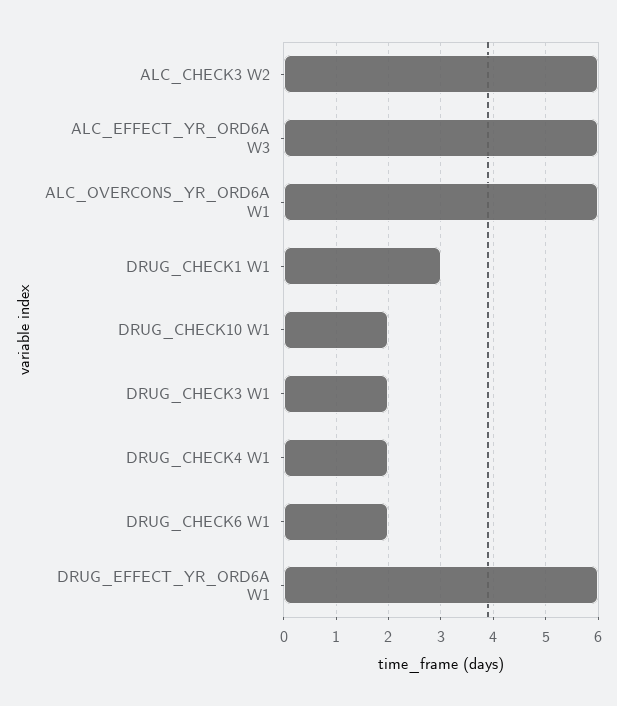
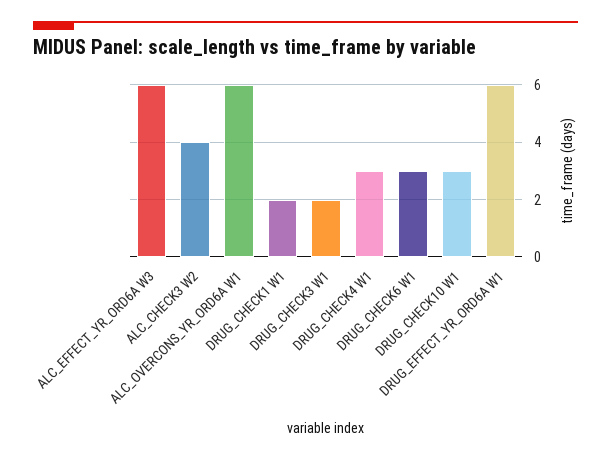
ALC_CHECK3 W2: 6 -> 4
DRUG_CHECK1 W1: 3 -> 2
DRUG_CHECK10 W1: 2 -> 3
DRUG_CHECK4 W1: 2 -> 3
DRUG_CHECK6 W1: 2 -> 3

